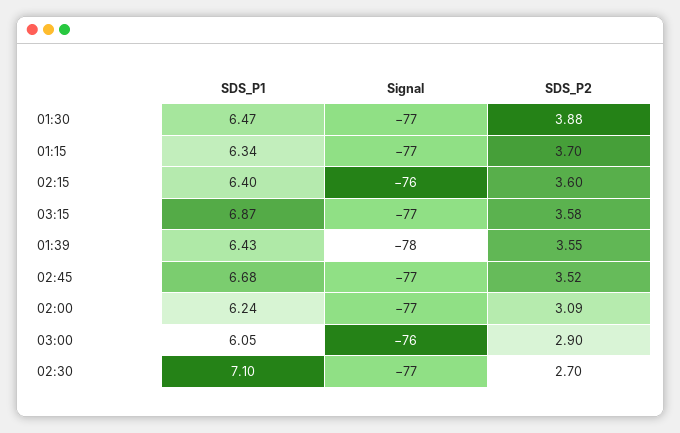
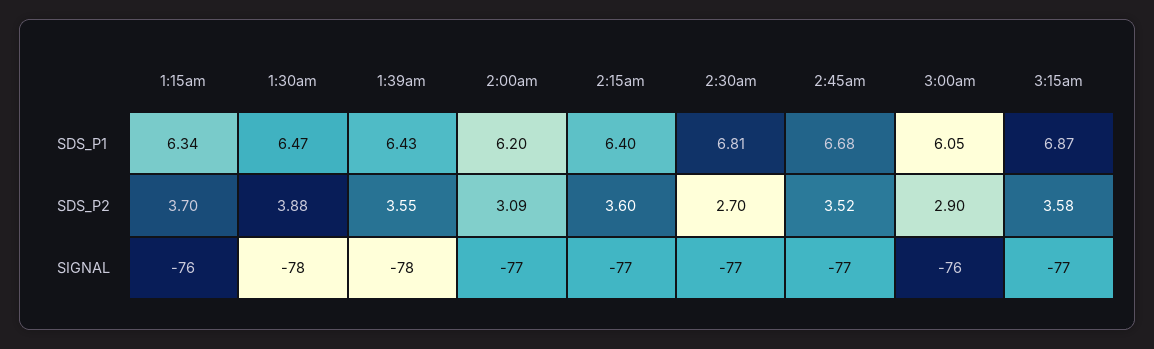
Signal, 01:30: -77 -> -78
Signal, 01:15: -77 -> -76
Signal, 02:15: -76 -> -77
SDS_P1, 02:00: 6.24 -> 6.2
SDS_P1, 02:30: 7.1 -> 6.81

